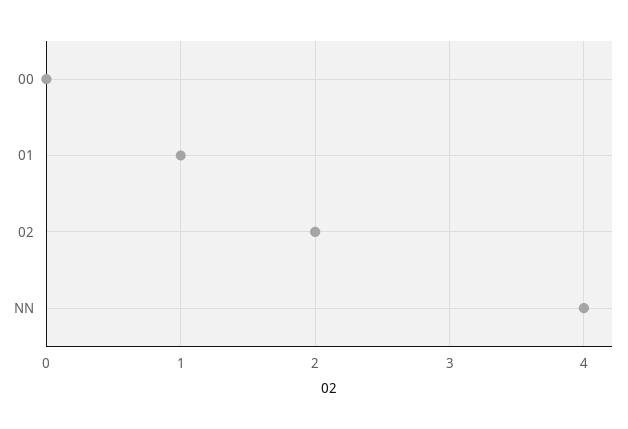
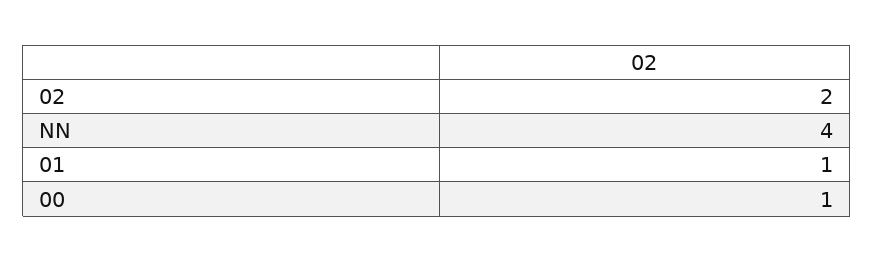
00: 0 -> 1

